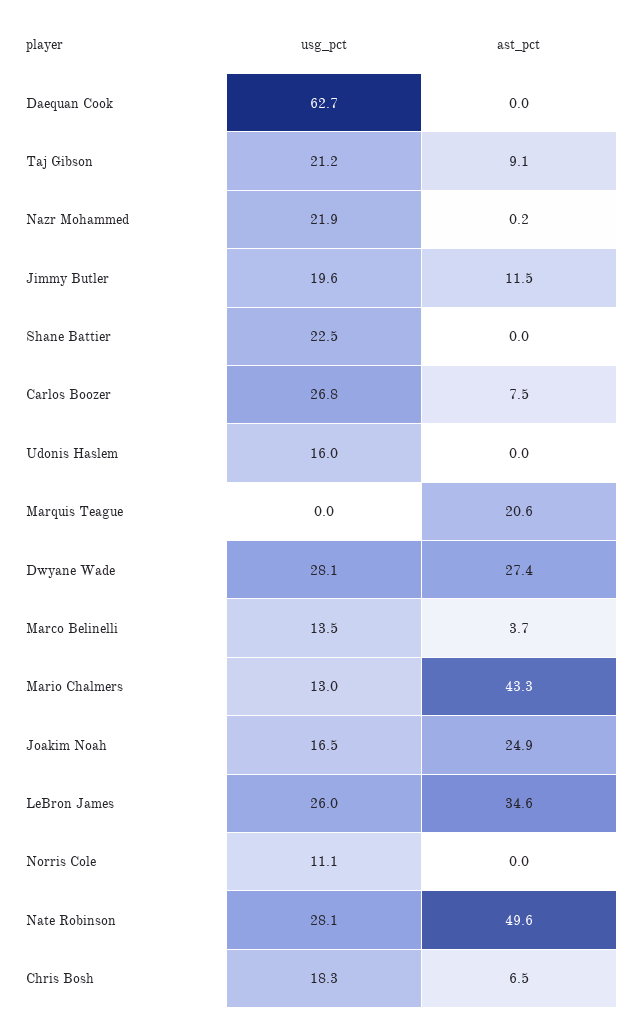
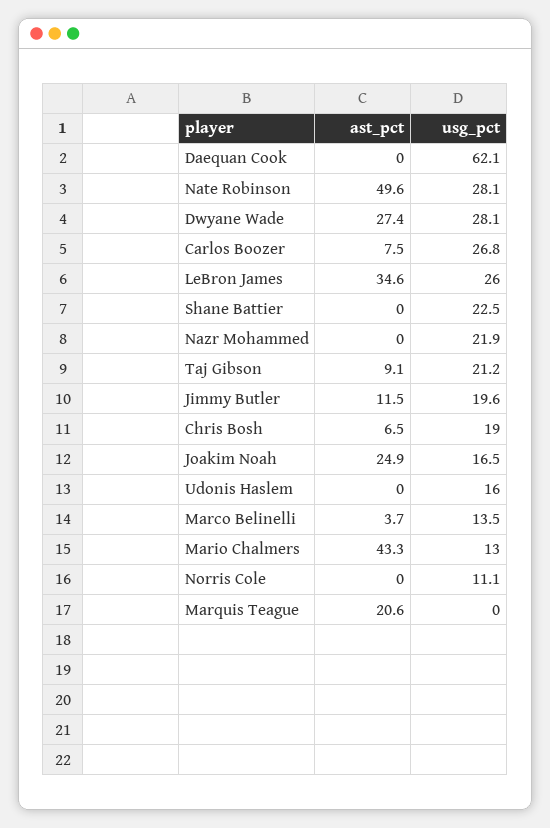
usg_pct, Daequan Cook: 62.7 -> 62.1
ast_pct, Nazr Mohammed: 0.2 -> 0
usg_pct, Chris Bosh: 18.3 -> 19

